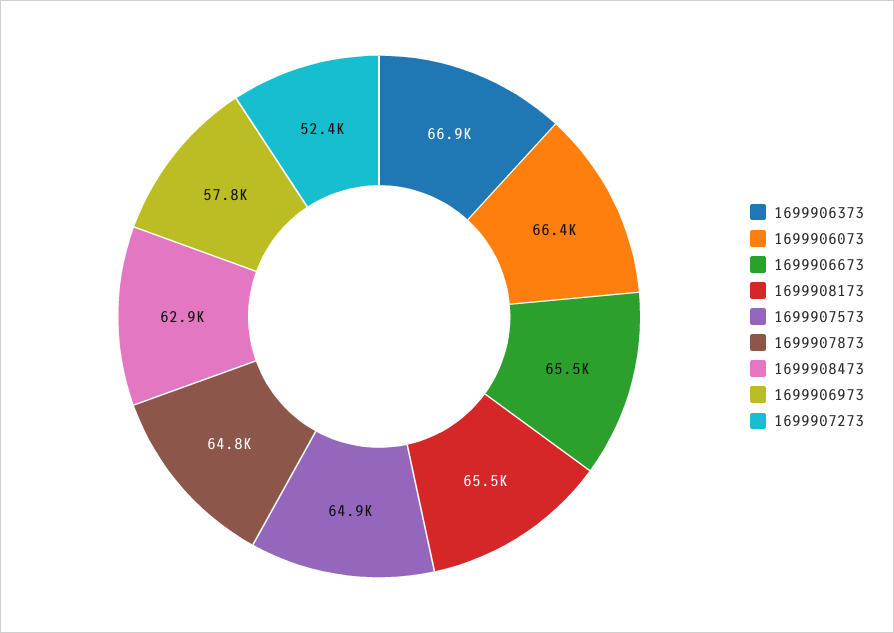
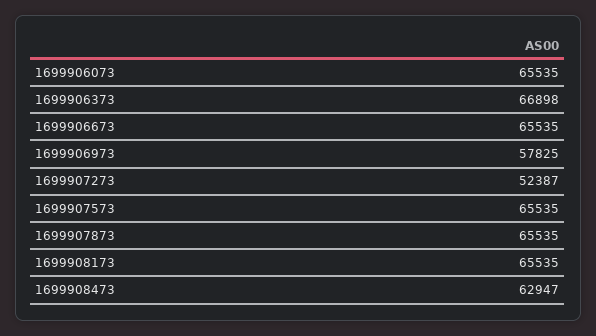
1699906073: 66400 -> 65535
1699907573: 64900 -> 65535
1699907873: 64800 -> 65535

